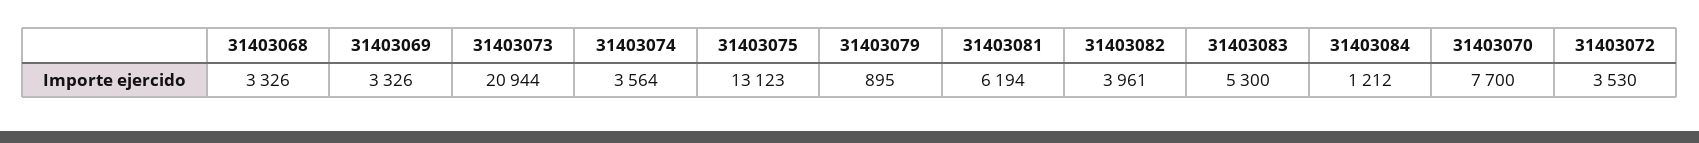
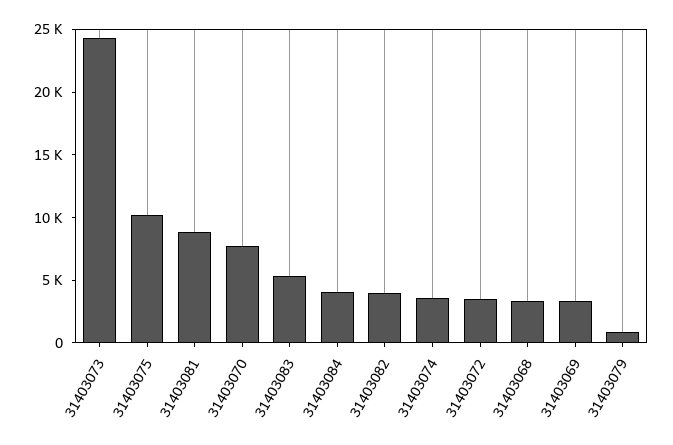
31403073: 20944 -> 24000
31403075: 13123 -> 10000
31403081: 6194 -> 9000
31403084: 1212 -> 4000

